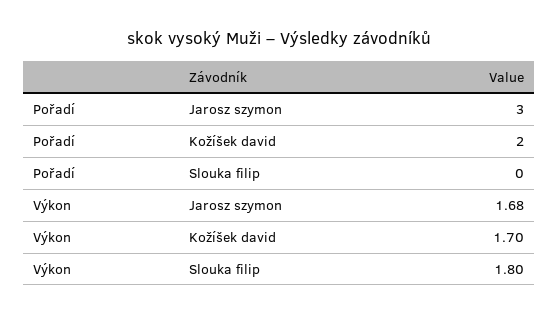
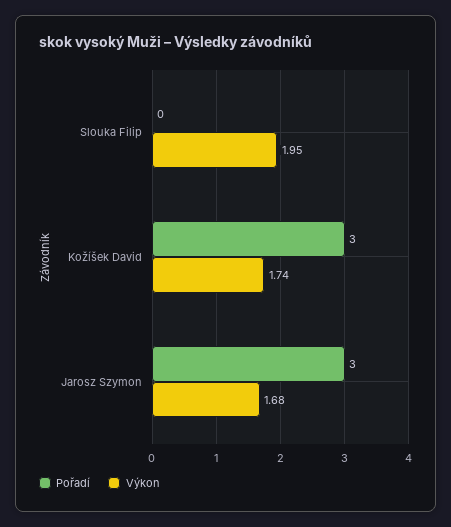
Pořadí, Kožíšek david: 2 -> 3
Výkon, Kožíšek david: 1.7 -> 1.74
Výkon, Slouka filip: 1.8 -> 1.95

